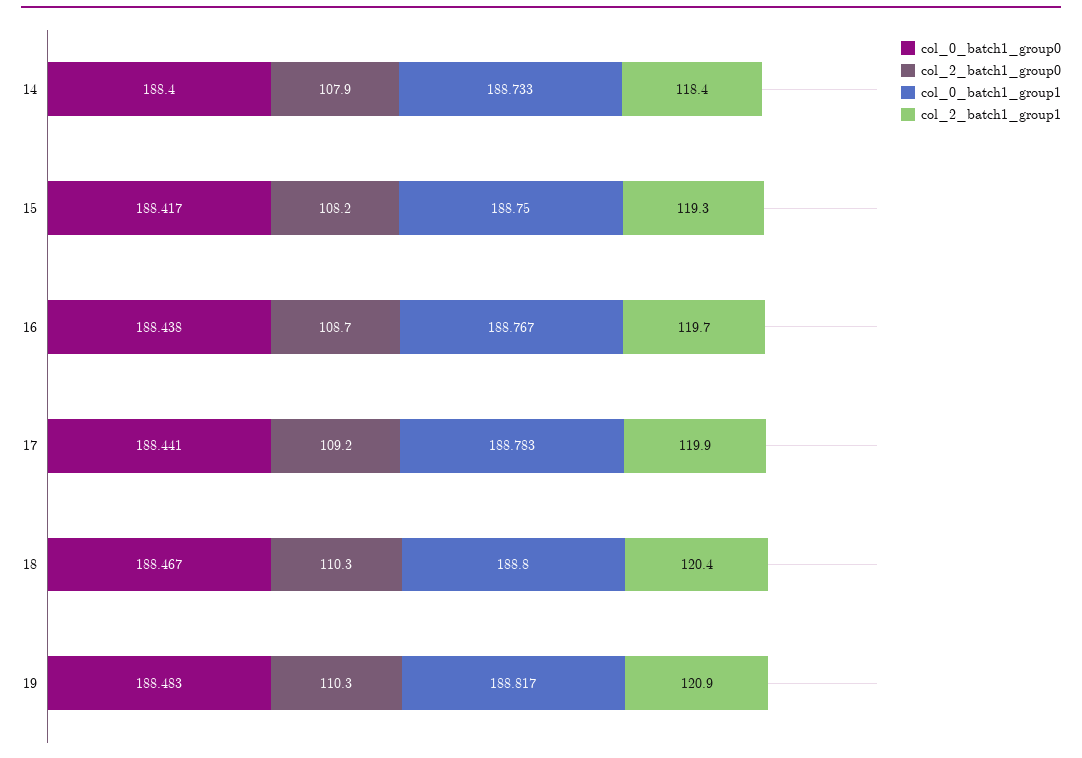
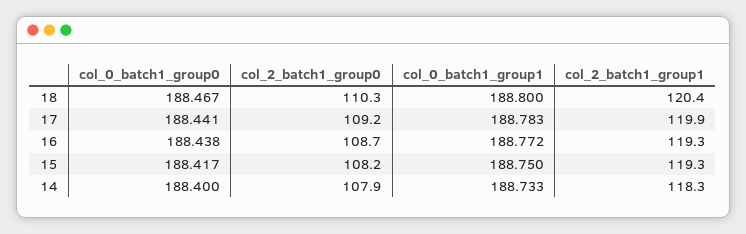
col_2_batch1_group1, 14: 118.4 -> 118.3
col_0_batch1_group1, 16: 188.767 -> 188.772
col_2_batch1_group1, 16: 119.7 -> 119.3
col_0_batch1_group0, 19: 188.483 -> none
col_2_batch1_group0, 19: 110.3 -> none
col_0_batch1_group1, 19: 188.817 -> none
col_2_batch1_group1, 19: 120.9 -> none

